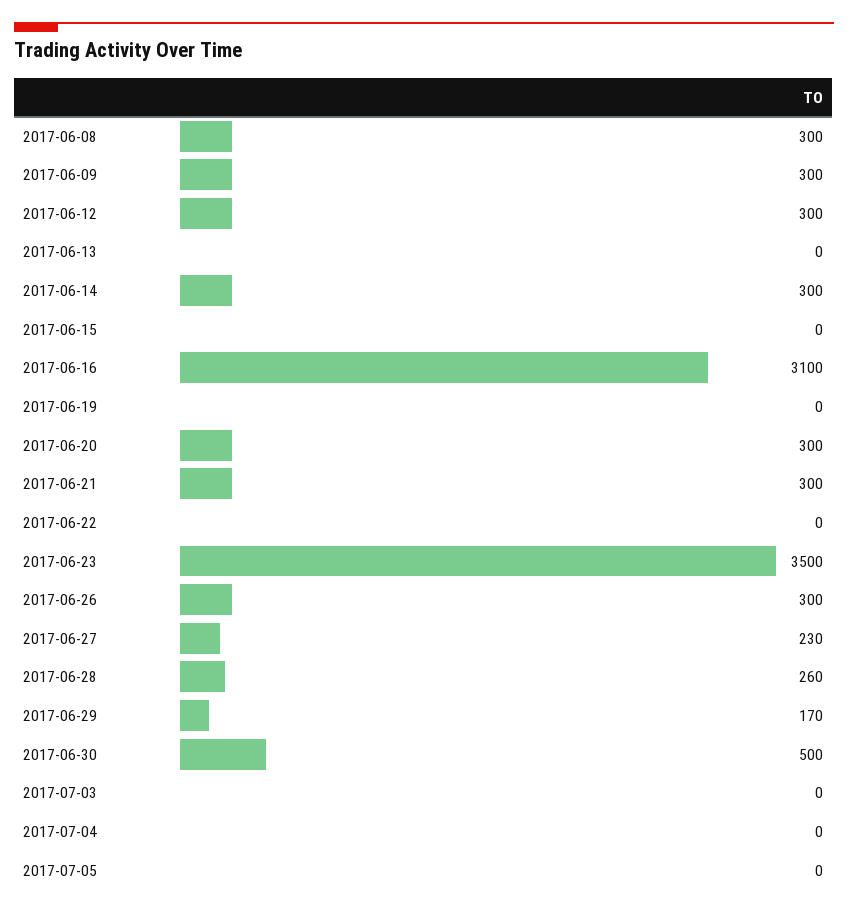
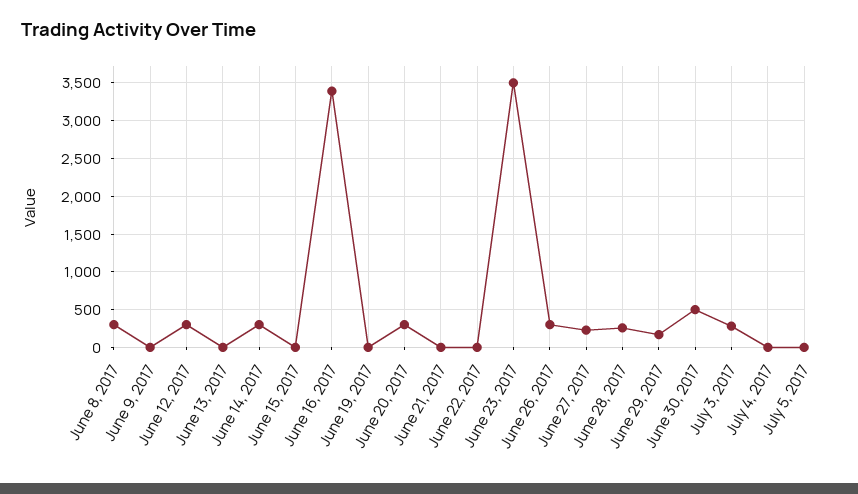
2017-06-09: 300 -> 0
2017-06-16: 3100 -> 3400
2017-06-21: 300 -> 0
2017-07-03: 0 -> 300

